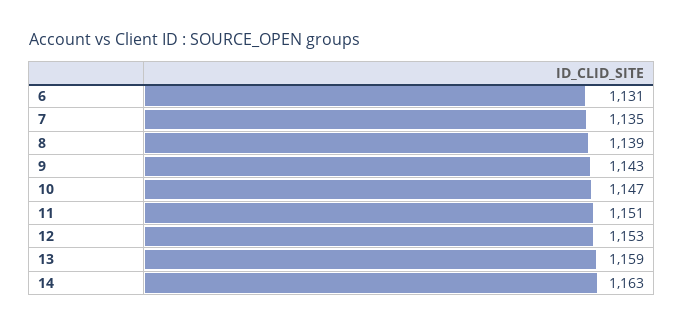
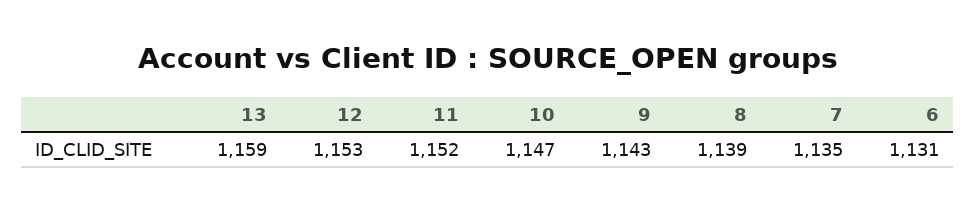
11: 1151 -> 1152
14: 1163 -> none

